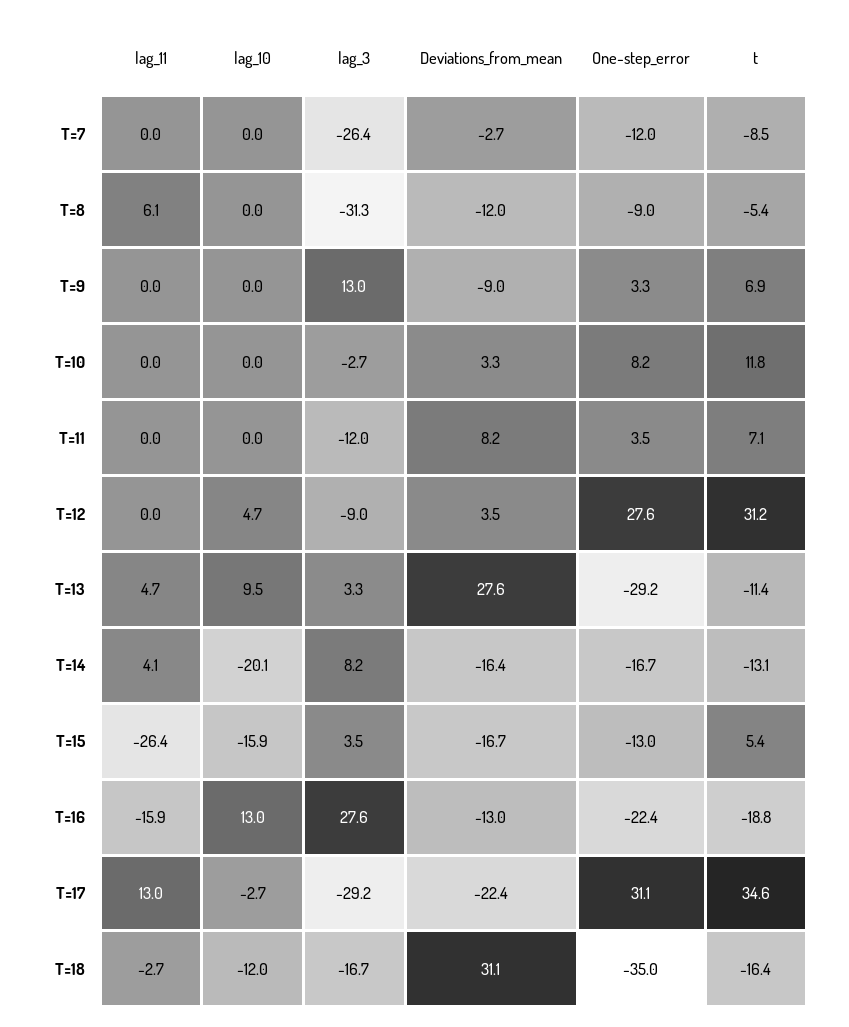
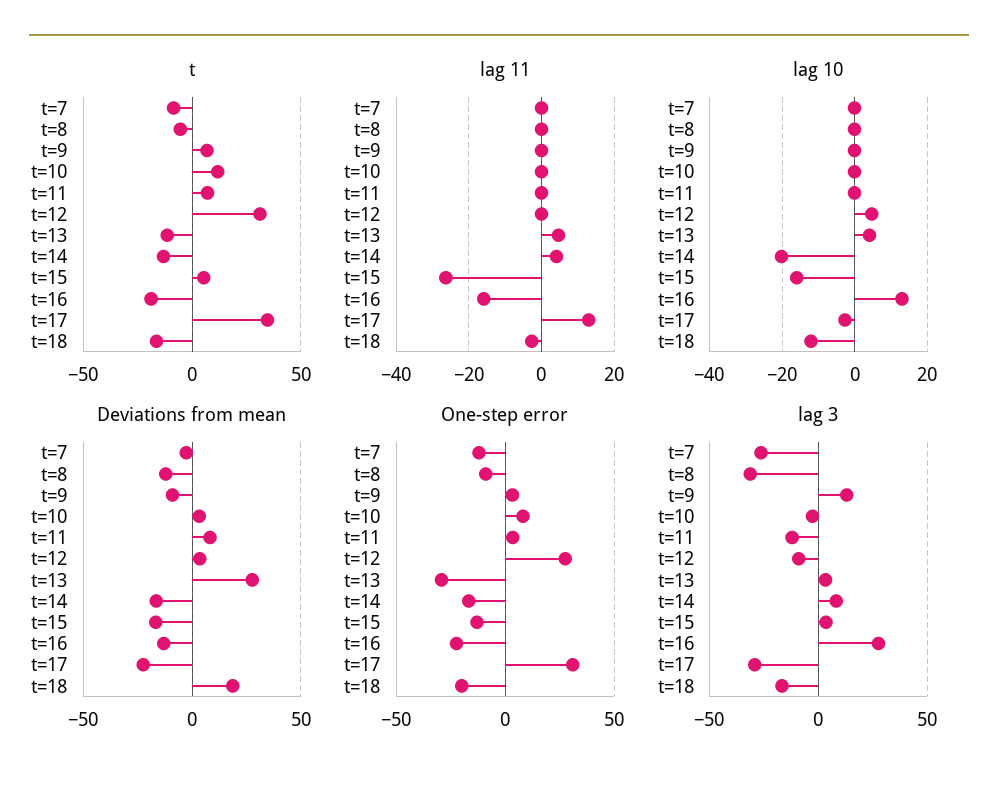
lag_11, T=8: 6.1 -> 0
lag_10, T=13: 9.5 -> 4
Deviations_from_mean, T=18: 31.1 -> 20
One-step_error, T=18: -35 -> -20

